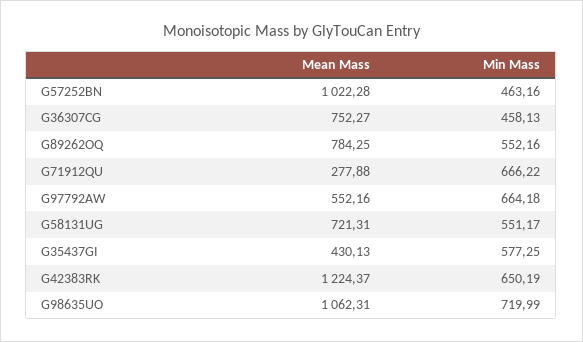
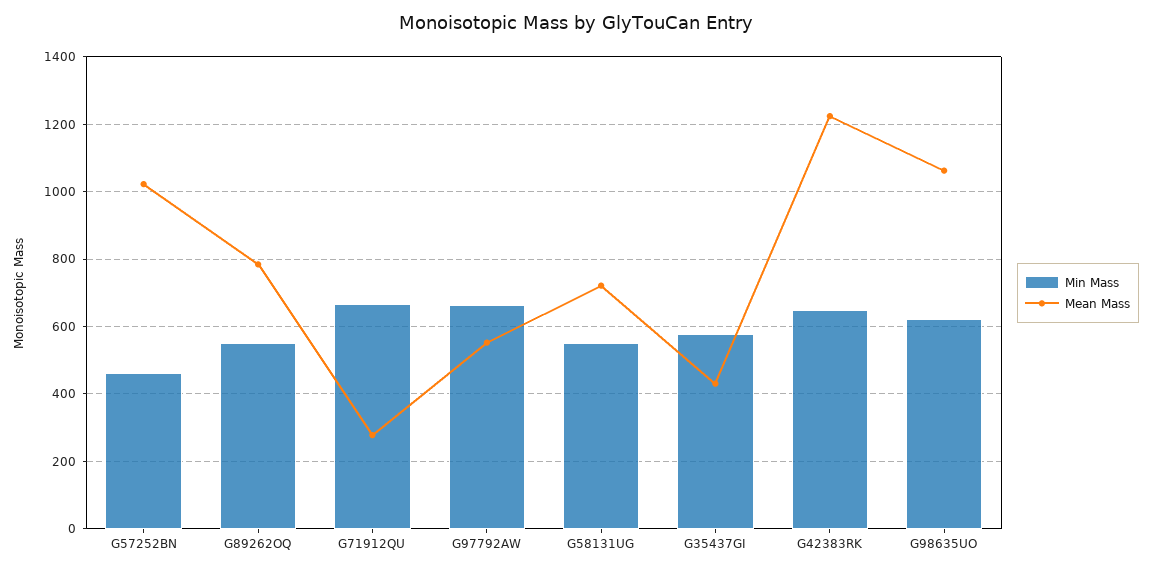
Mean Mass, G36307CG: 752.27 -> none
Min Mass, G36307CG: 458.13 -> none
Min Mass, G98635UO: 719.99 -> 620

